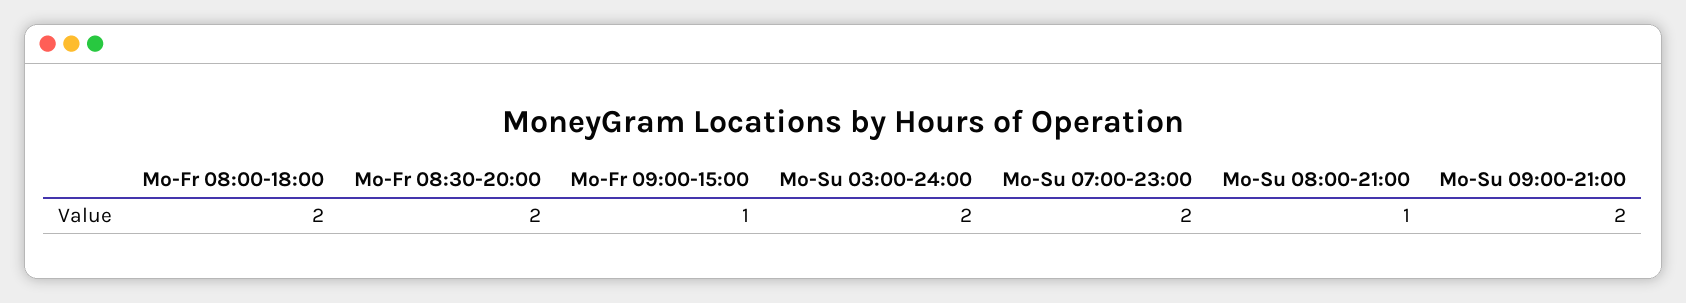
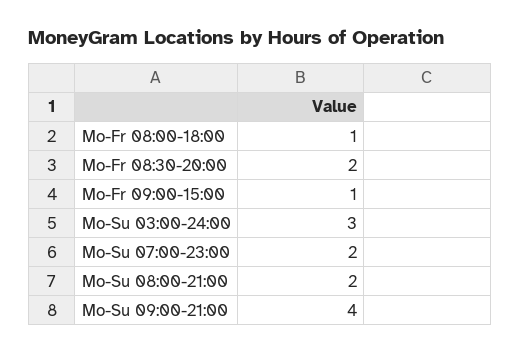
Mo-Fr 08:00-18:00: 2 -> 1
Mo-Su 03:00-24:00: 2 -> 3
Mo-Su 08:00-21:00: 1 -> 2
Mo-Su 09:00-21:00: 2 -> 4

